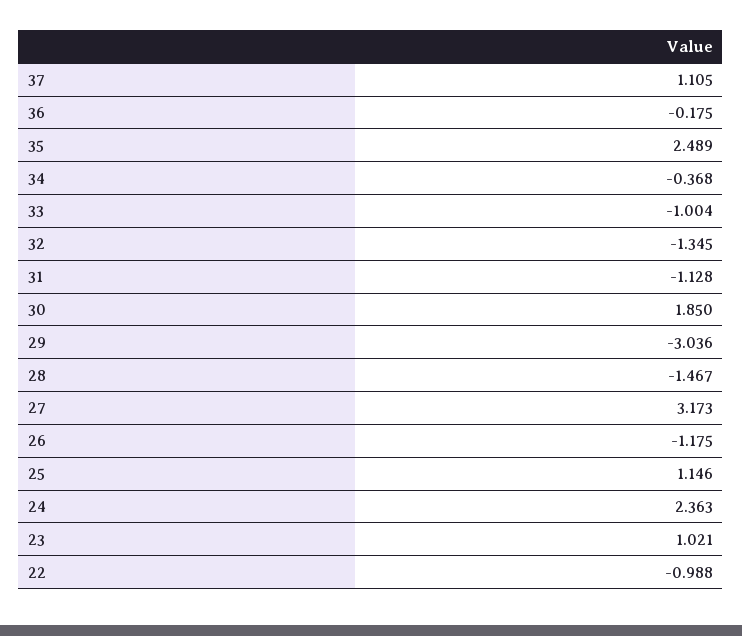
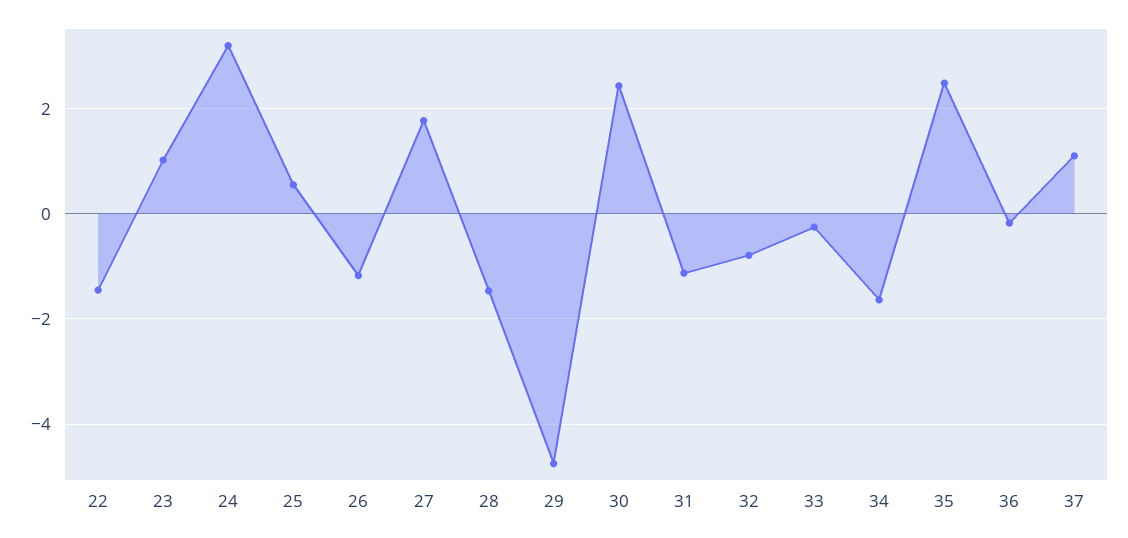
34: -0.368 -> -1.6
33: -1.004 -> -0.2
32: -1.345 -> -0.8
30: 1.85 -> 2.4
29: -3.036 -> -4.8
27: 3.173 -> 1.8
25: 1.146 -> 0.6
24: 2.363 -> 3.2
22: -0.988 -> -1.4

